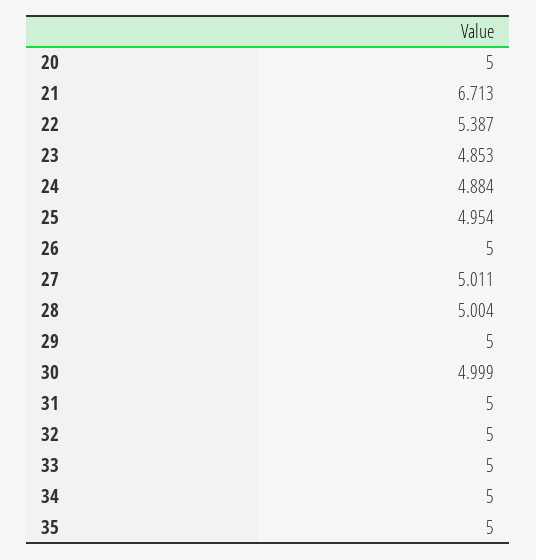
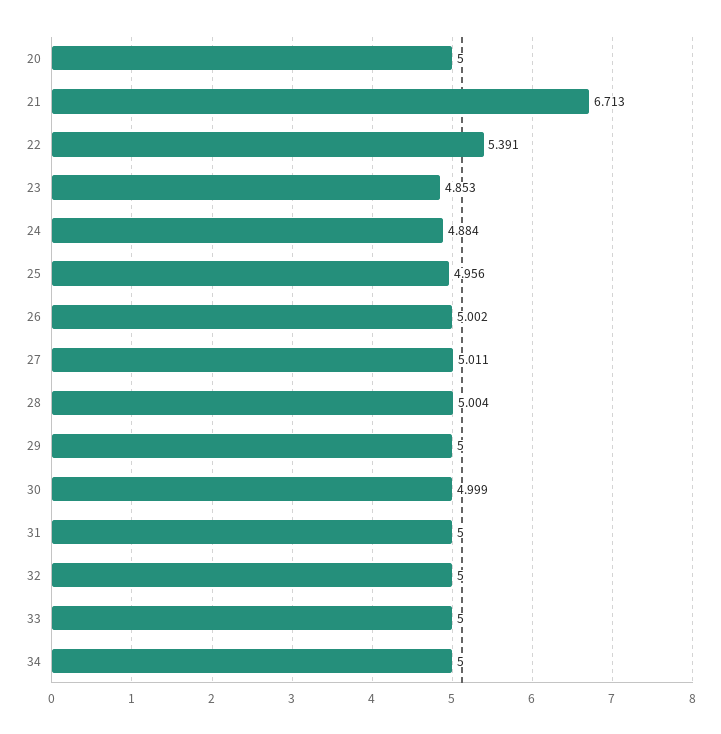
22: 5.387 -> 5.391
25: 4.954 -> 4.956
26: 5 -> 5.002
35: 5 -> none

